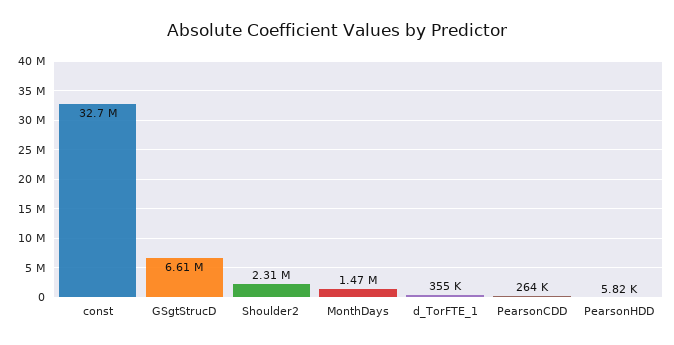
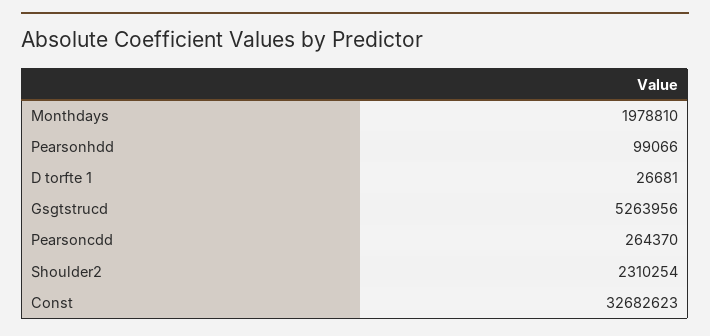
GSgtStrucD: 6610000 -> 5263956
MonthDays: 1470000 -> 1978810
d_TorFTE_1: 355000 -> 26681
PearsonHDD: 5820 -> 99066

